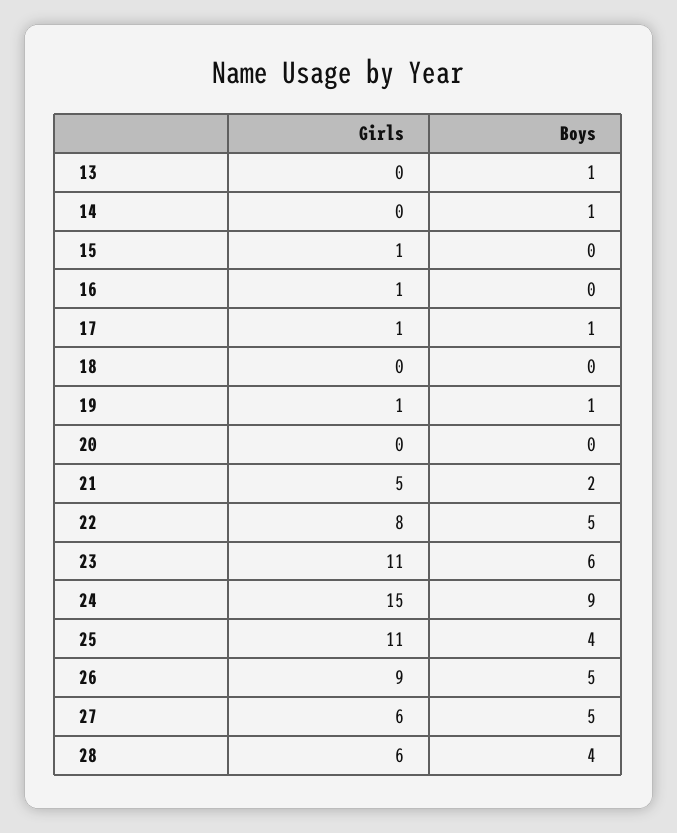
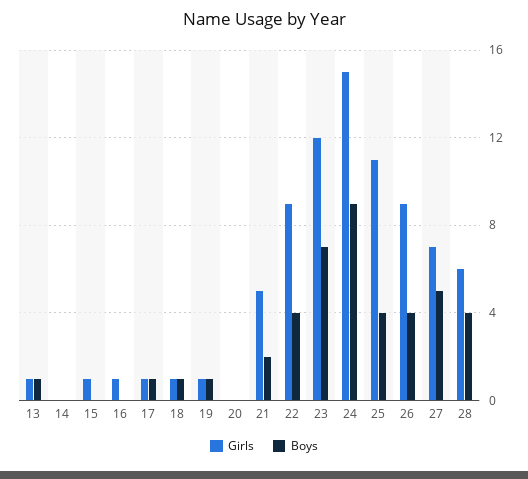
Girls, 13: 0 -> 1
Boys, 14: 1 -> 0
Girls, 18: 0 -> 1
Boys, 18: 0 -> 1
Girls, 22: 8 -> 9
Boys, 22: 5 -> 4
Girls, 23: 11 -> 12
Boys, 23: 6 -> 7
Boys, 26: 5 -> 4
Girls, 27: 6 -> 7

